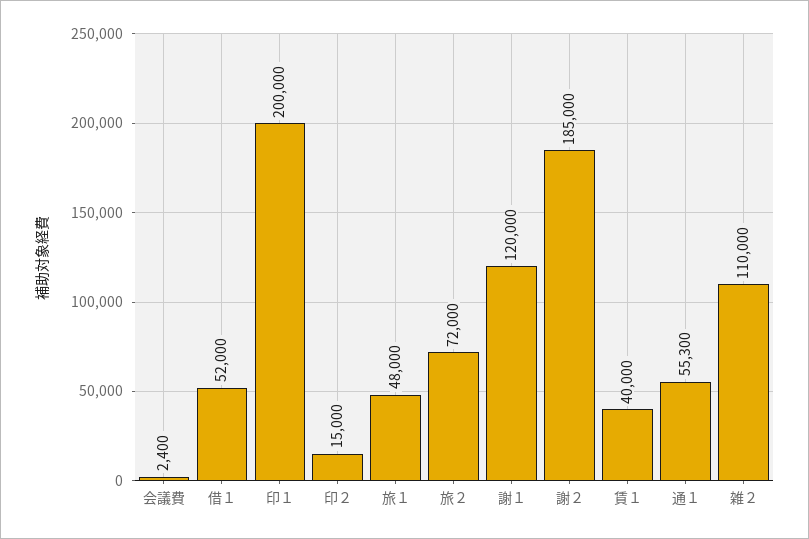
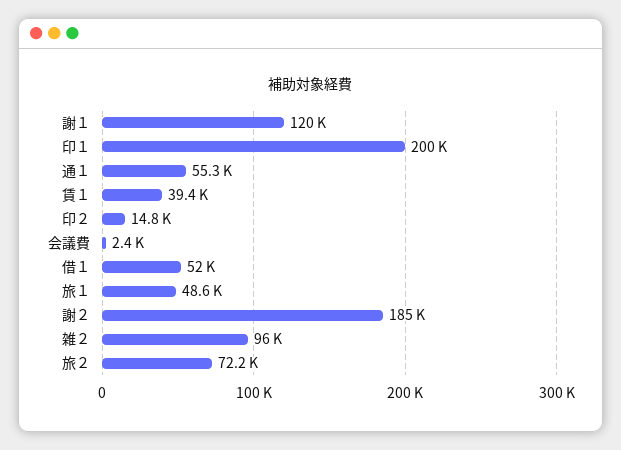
印２: 15000 -> 14800
旅１: 48000 -> 48600
旅２: 72000 -> 72200
賃１: 40000 -> 39400
雑２: 110000 -> 96000

